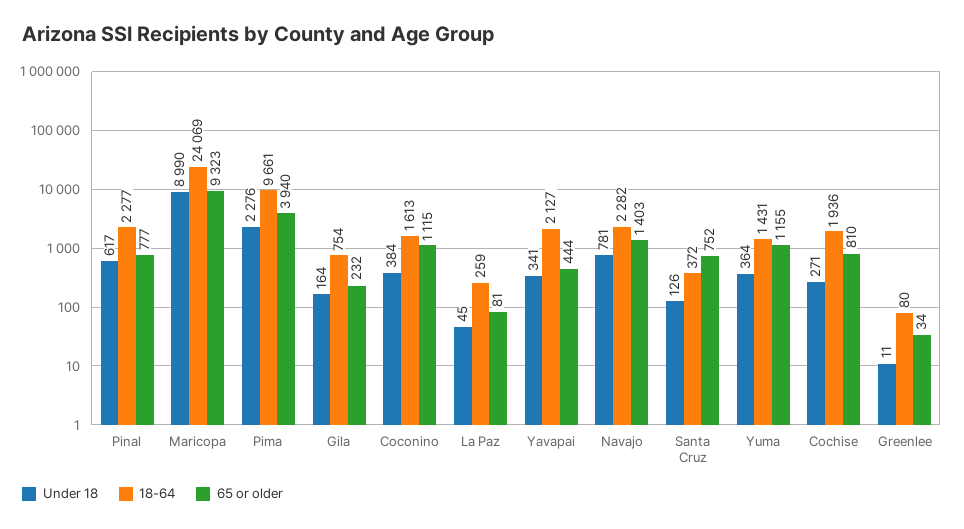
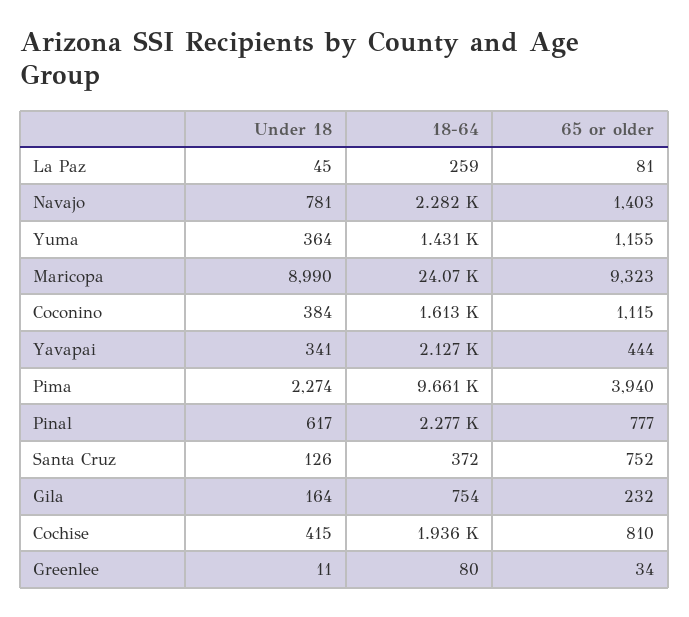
Under 18, Pima: 2276 -> 2274
Under 18, Cochise: 271 -> 415

